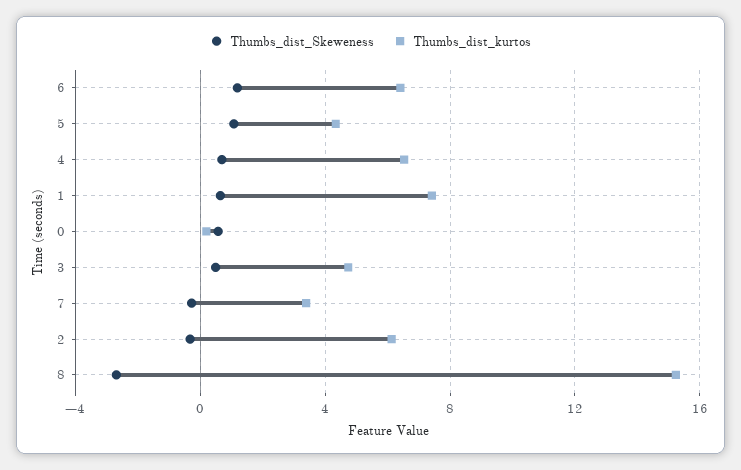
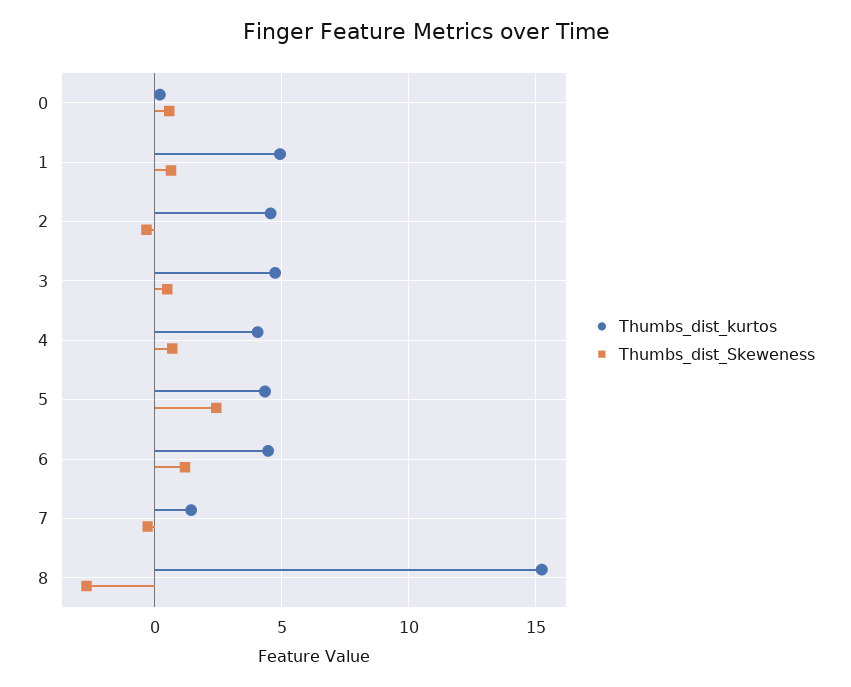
Thumbs_dist_kurtos, 6: 6.5 -> 4.5
Thumbs_dist_Skeweness, 5: 1 -> 2.5
Thumbs_dist_kurtos, 4: 6.5 -> 4
Thumbs_dist_kurtos, 1: 7.5 -> 5
Thumbs_dist_kurtos, 7: 3.5 -> 1.5
Thumbs_dist_kurtos, 2: 6 -> 4.5

